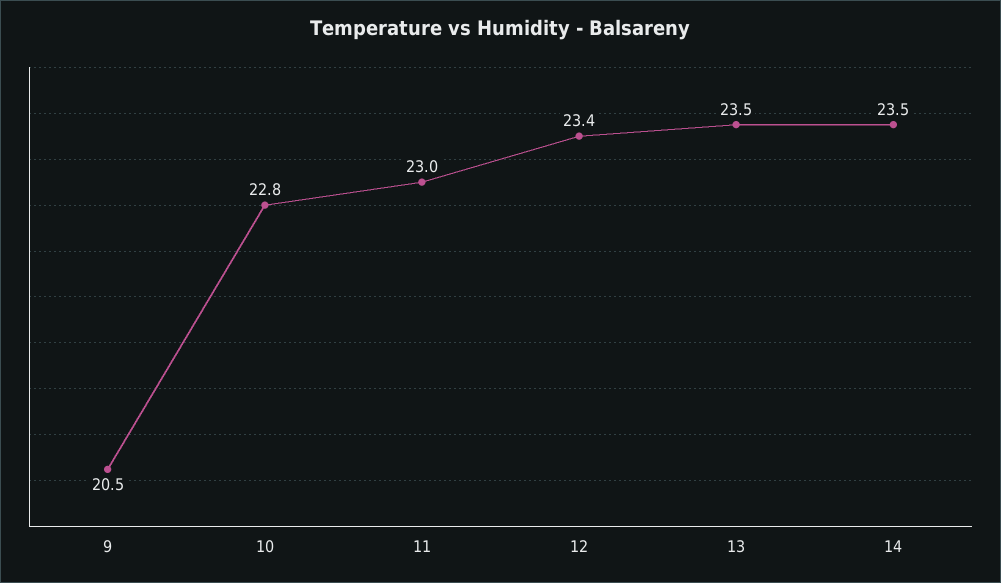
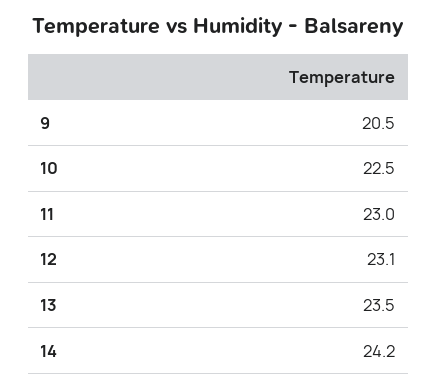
10: 22.8 -> 22.5
12: 23.4 -> 23.1
14: 23.5 -> 24.2

